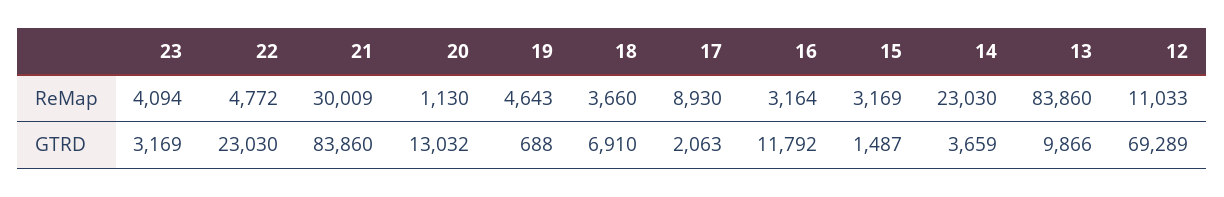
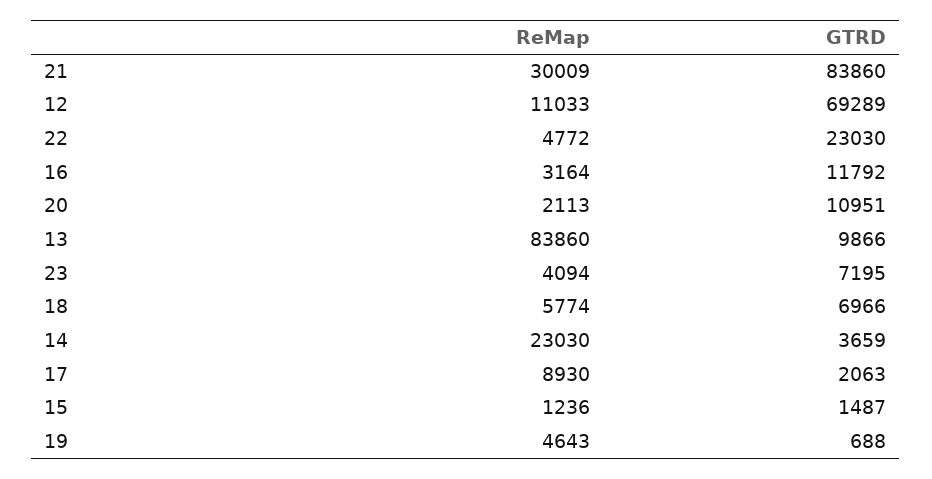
20, ReMap: 1130 -> 2113
18, ReMap: 3660 -> 5774
15, ReMap: 3169 -> 1236
23, GTRD: 3169 -> 7195
20, GTRD: 13032 -> 10951
18, GTRD: 6910 -> 6966

